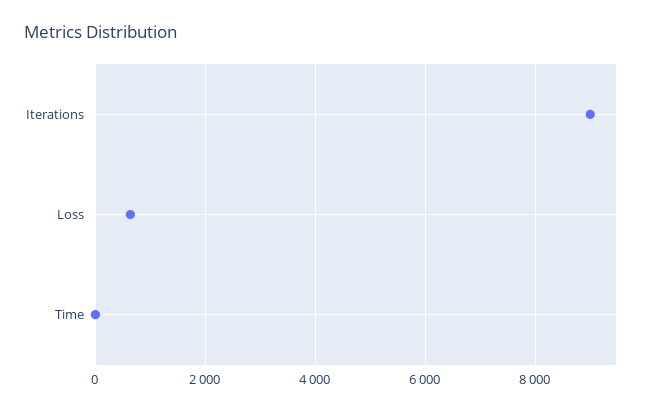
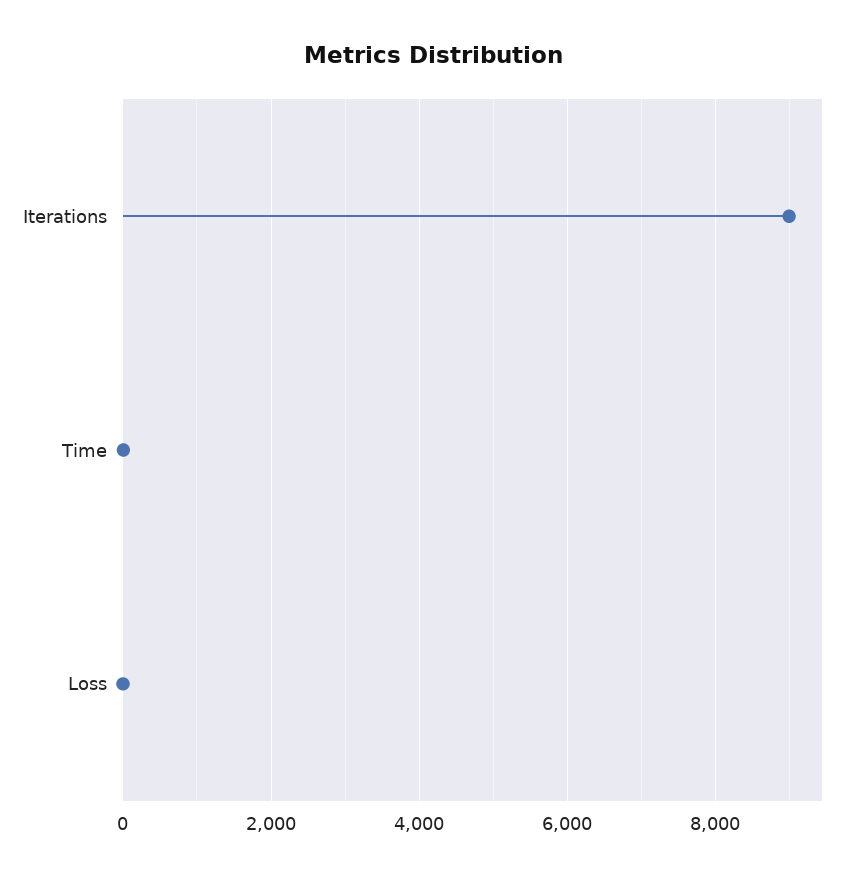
Loss: 600 -> 0

